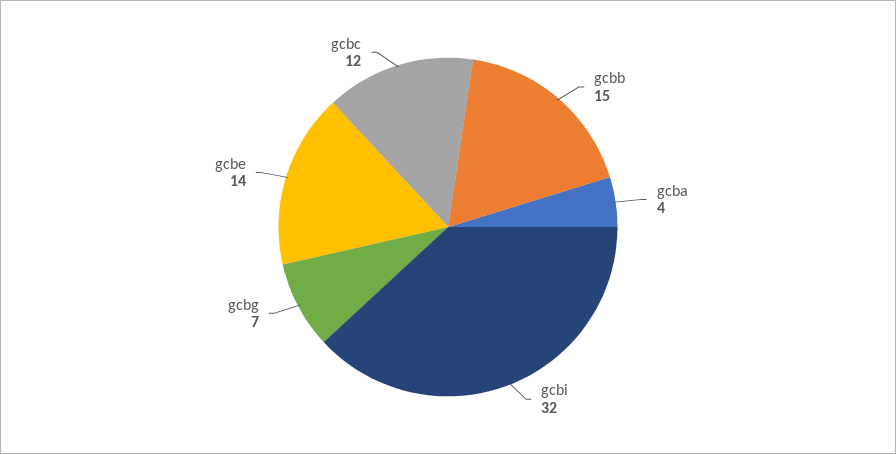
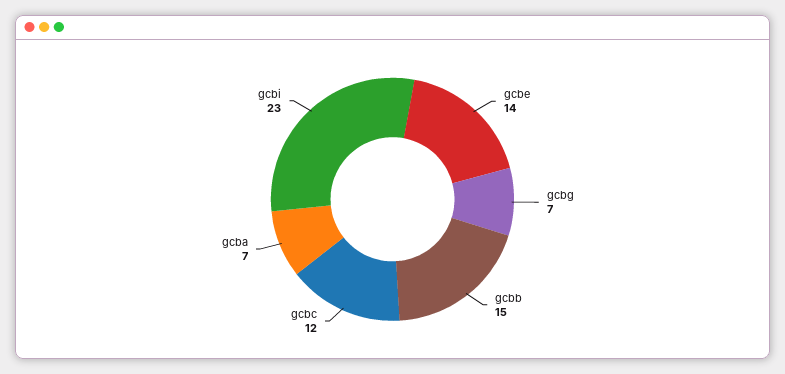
gcba: 4 -> 7
gcbi: 32 -> 23

